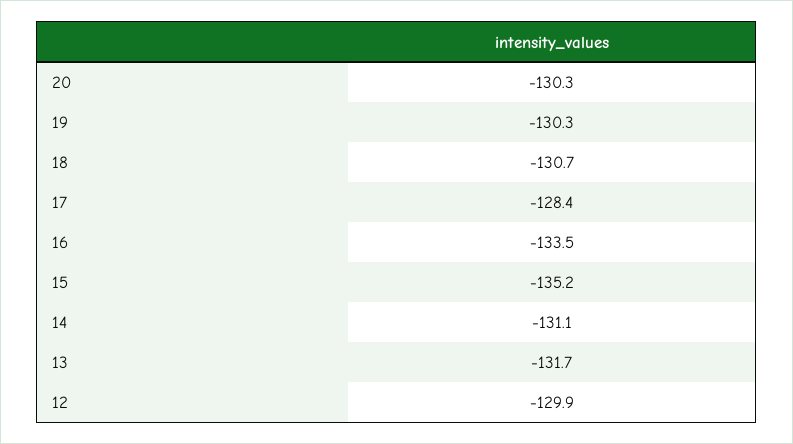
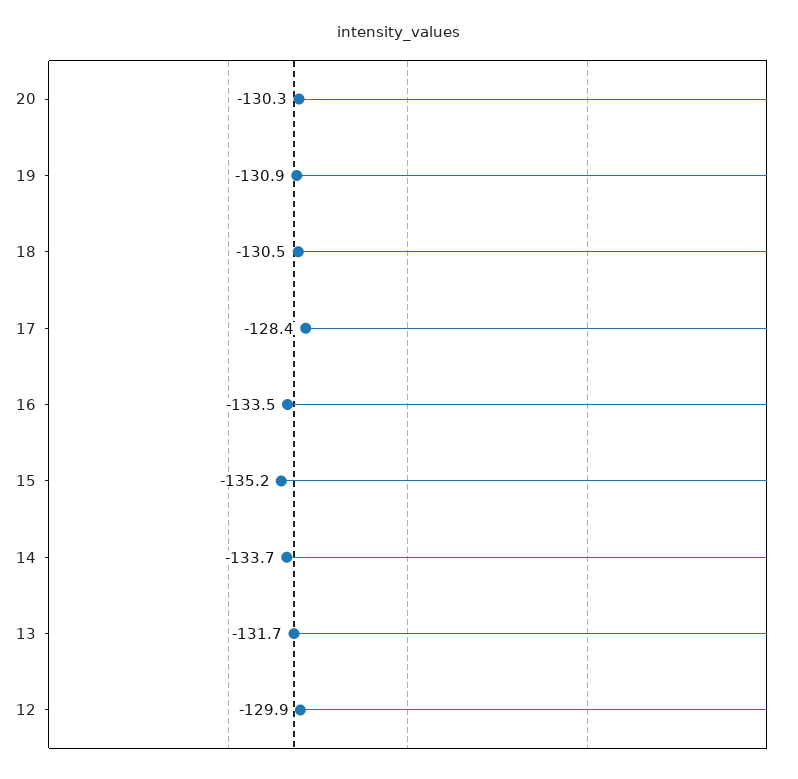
19: -130.3 -> -130.9
18: -130.7 -> -130.5
14: -131.1 -> -133.7

